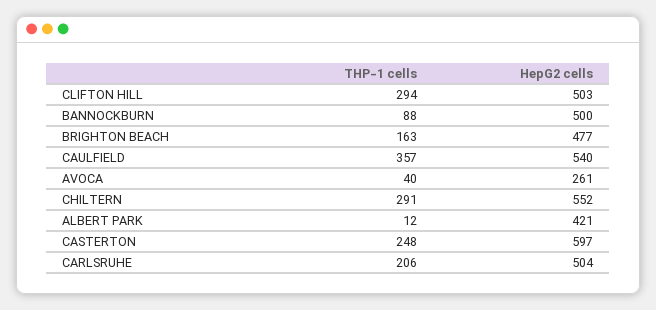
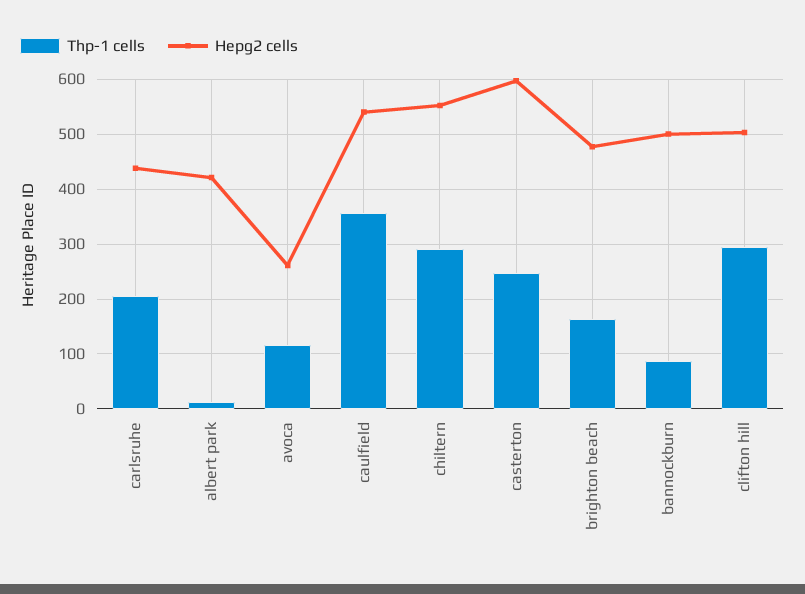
THP-1 cells, AVOCA: 40 -> 120
HepG2 cells, CARLSRUHE: 504 -> 440

